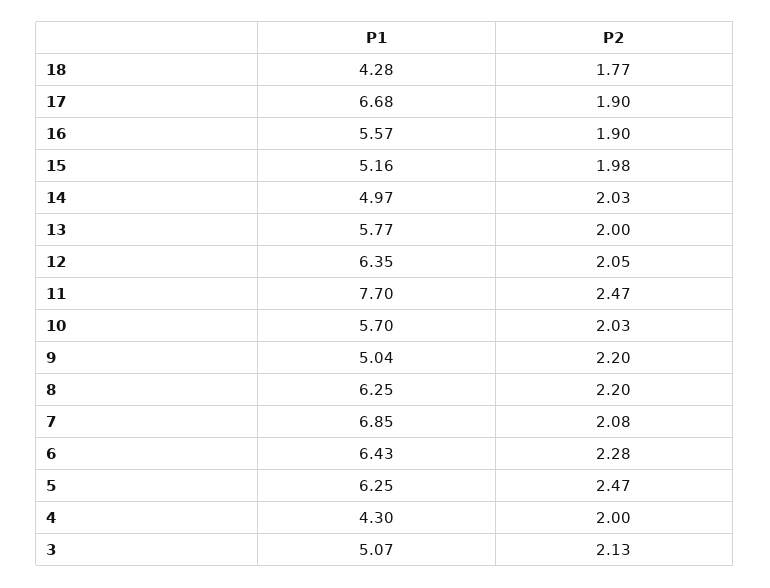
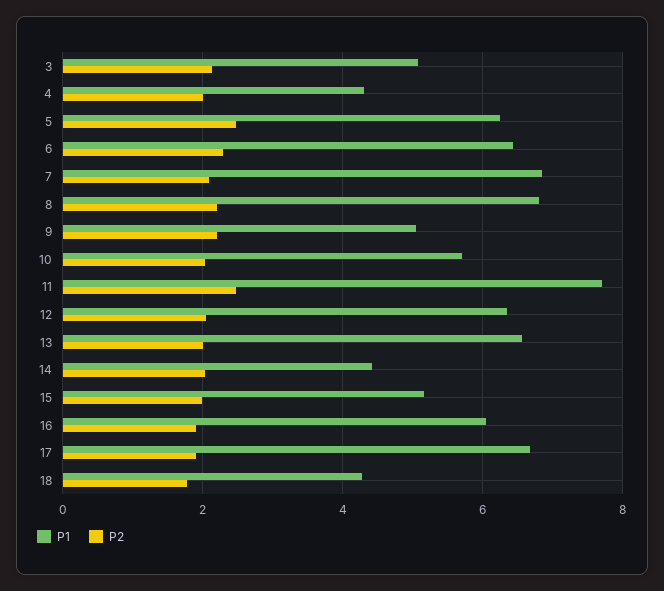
P1, 16: 5.57 -> 6
P1, 14: 4.97 -> 4.4
P1, 13: 5.77 -> 6.6
P1, 8: 6.25 -> 6.8

